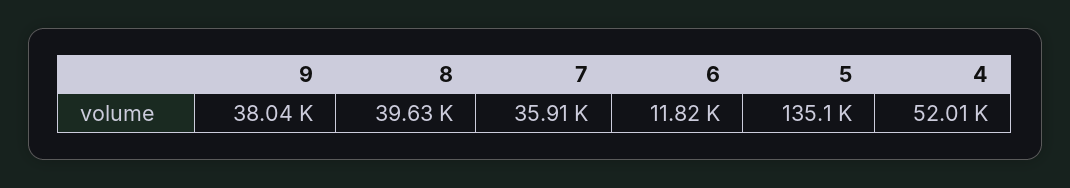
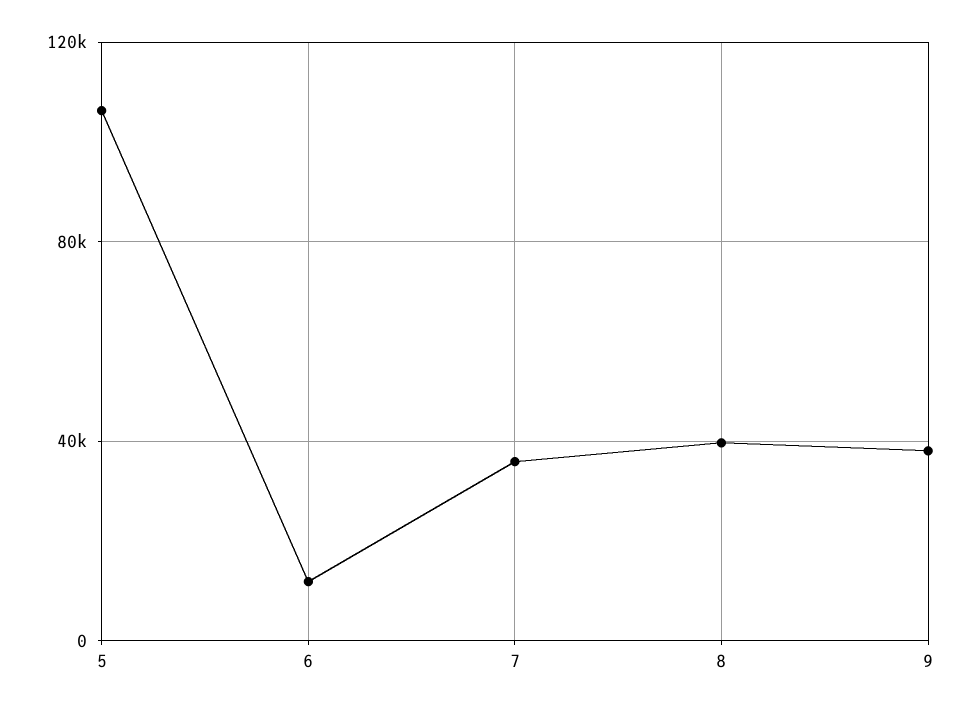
5: 135100 -> 105000
4: 52010 -> none

